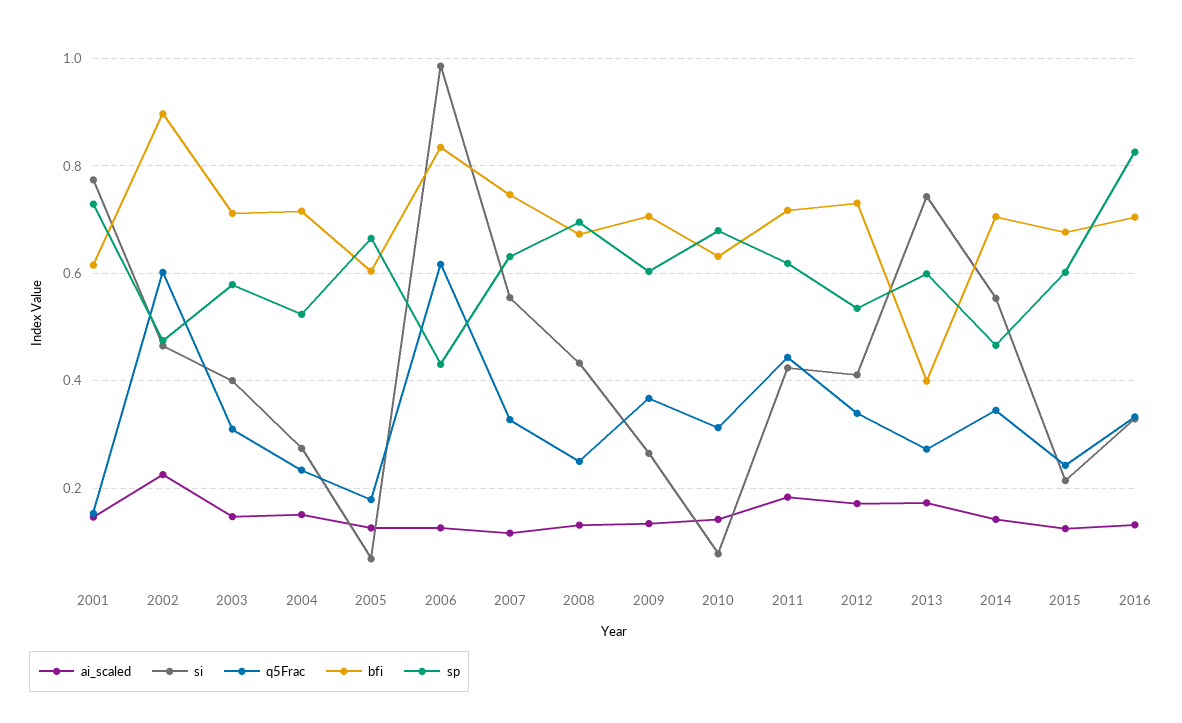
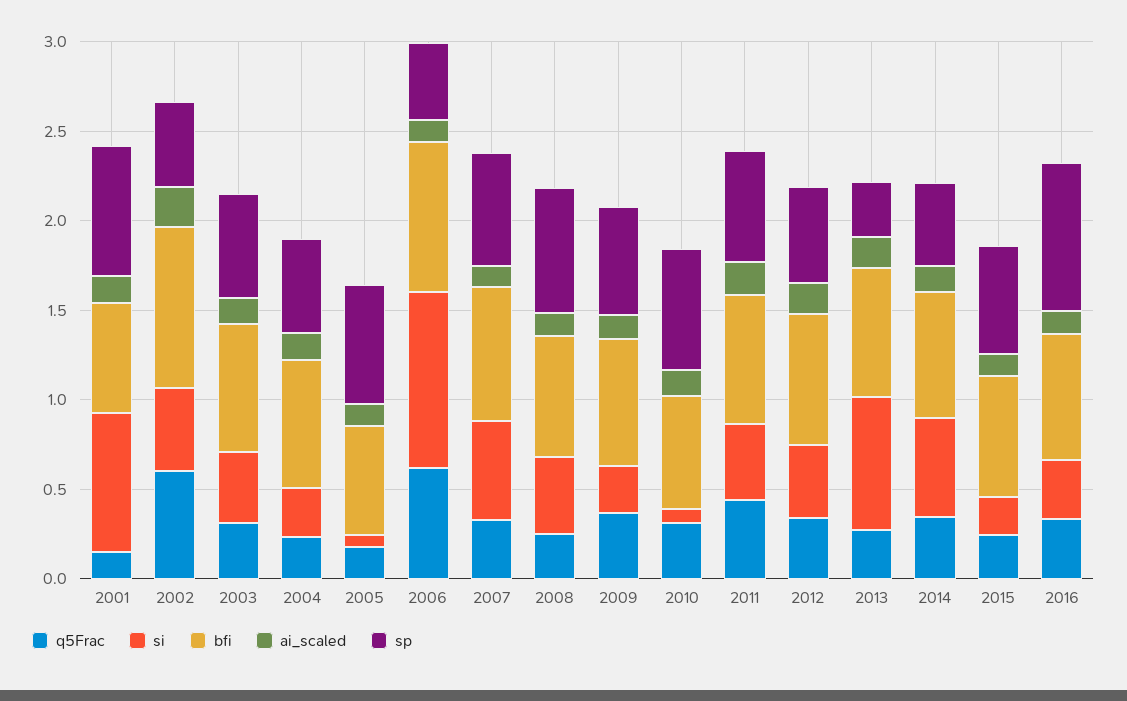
bfi, 2013: 0.4 -> 0.7
sp, 2013: 0.6 -> 0.3

